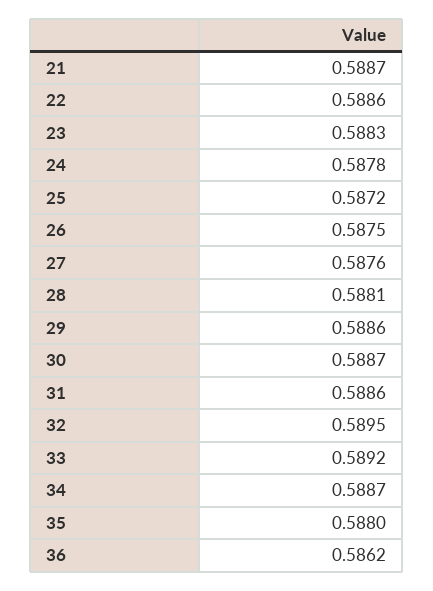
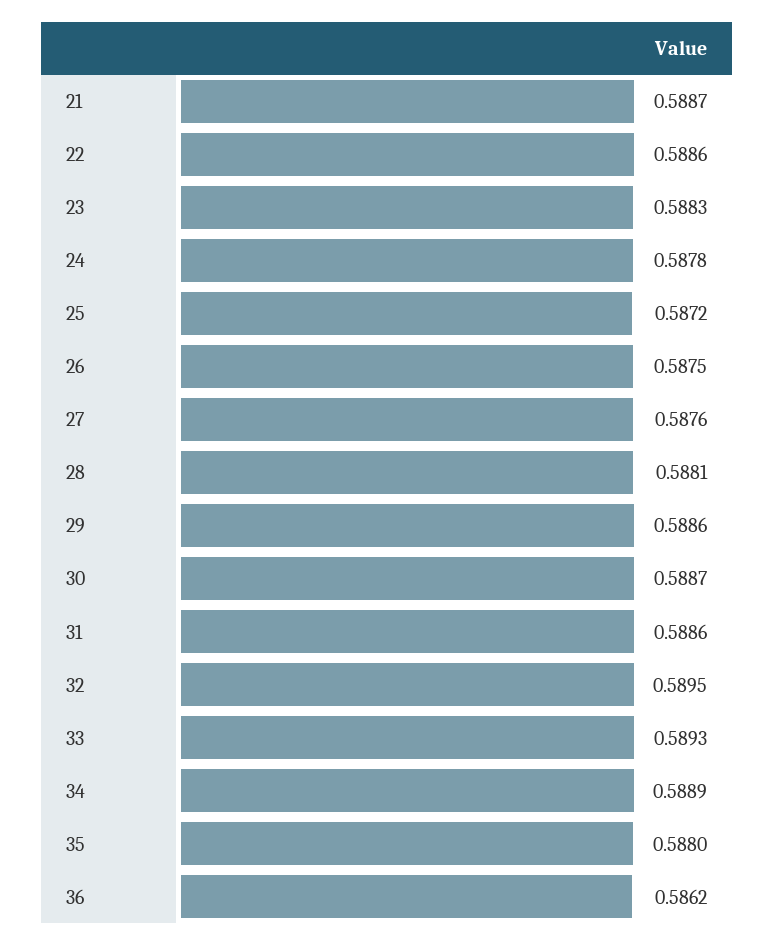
33: 0.5892 -> 0.5893
34: 0.5887 -> 0.5889

